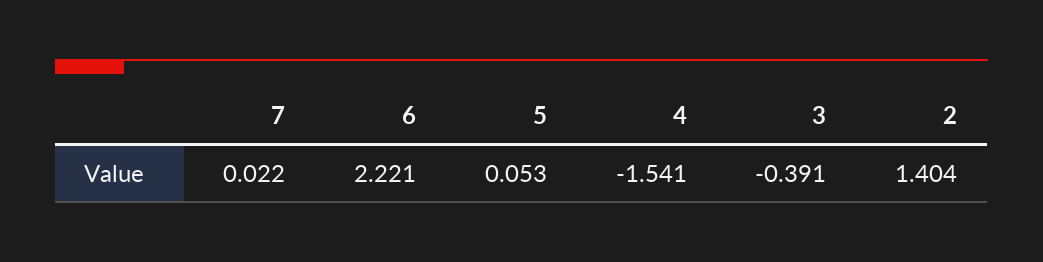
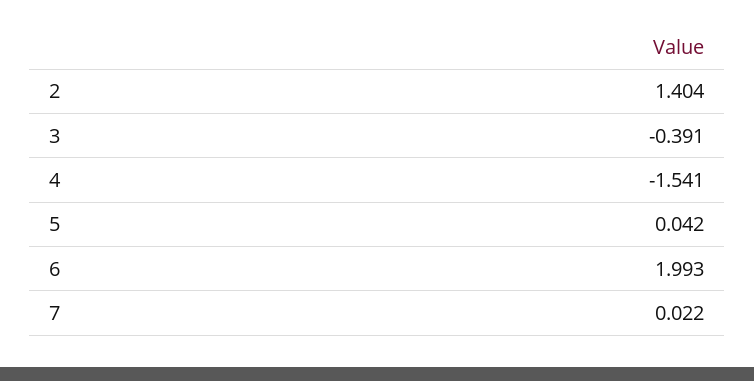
6: 2.221 -> 1.993
5: 0.053 -> 0.042

